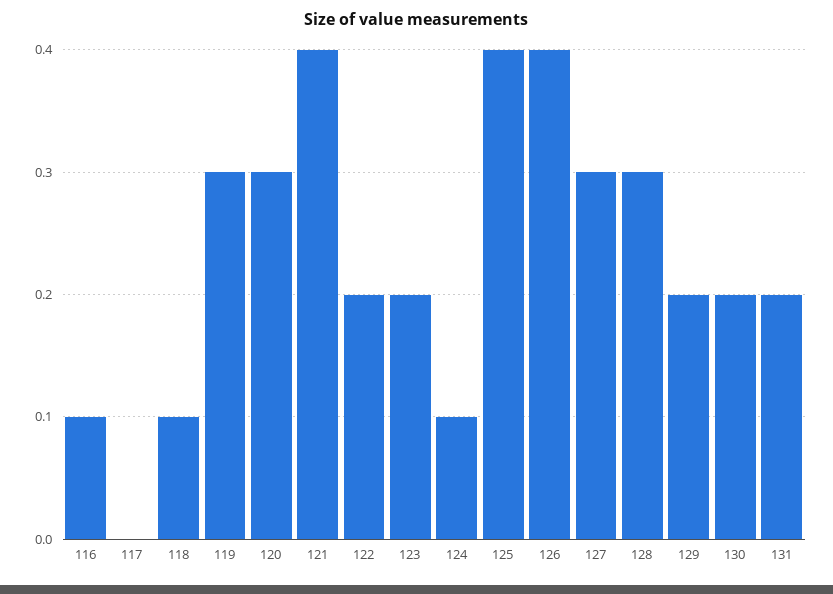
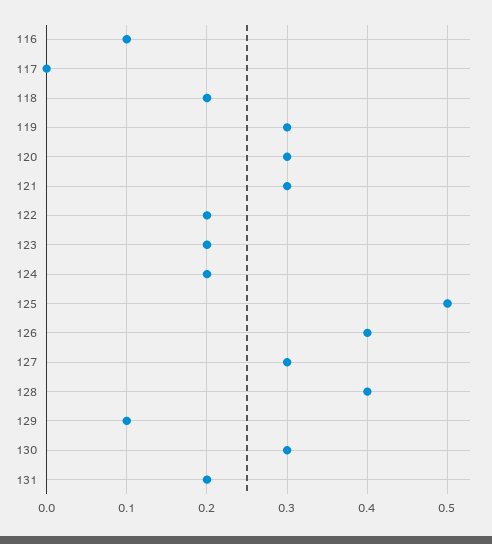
118: 0.1 -> 0.2
121: 0.4 -> 0.3
124: 0.1 -> 0.2
125: 0.4 -> 0.5
128: 0.3 -> 0.4
129: 0.2 -> 0.1
130: 0.2 -> 0.3

